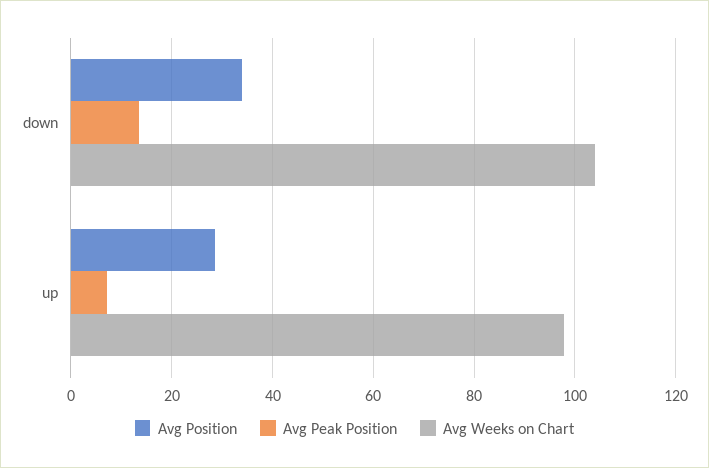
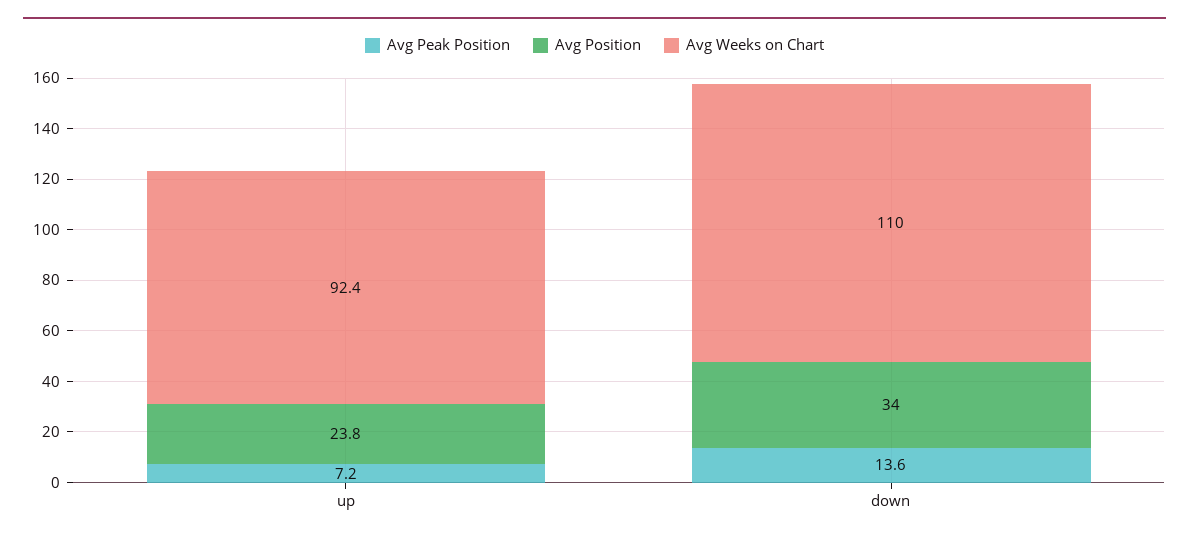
Avg Weeks on Chart, down: 104 -> 110
Avg Position, up: 28 -> 23.8
Avg Weeks on Chart, up: 98 -> 92.4

